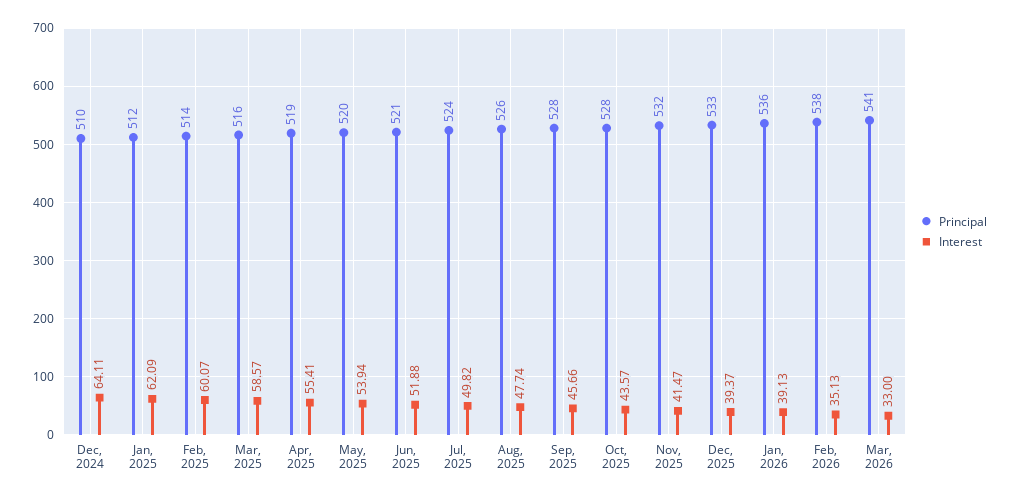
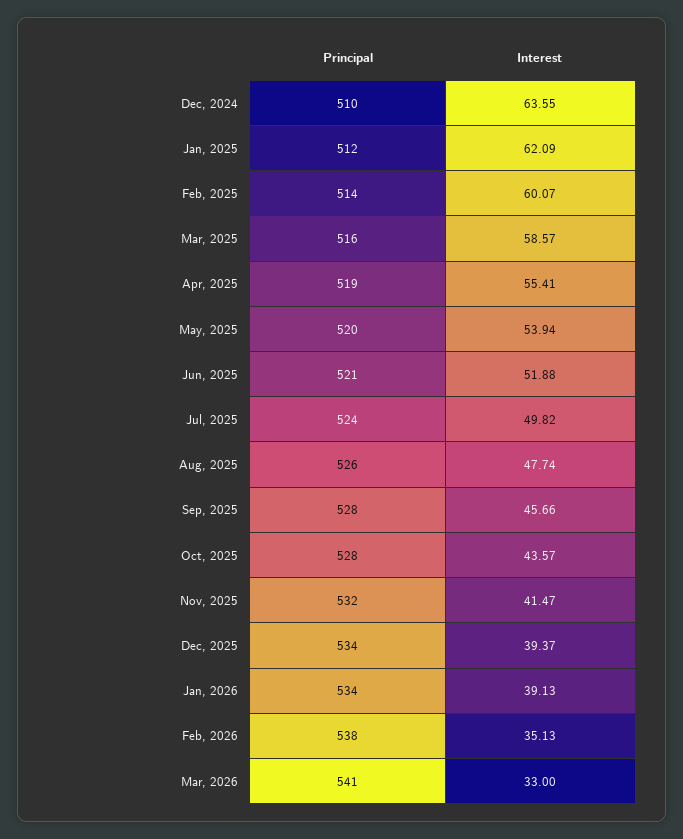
Interest, Dec, 2024: 64.11 -> 63.55
Principal, Dec, 2025: 533 -> 534
Principal, Jan, 2026: 536 -> 534

